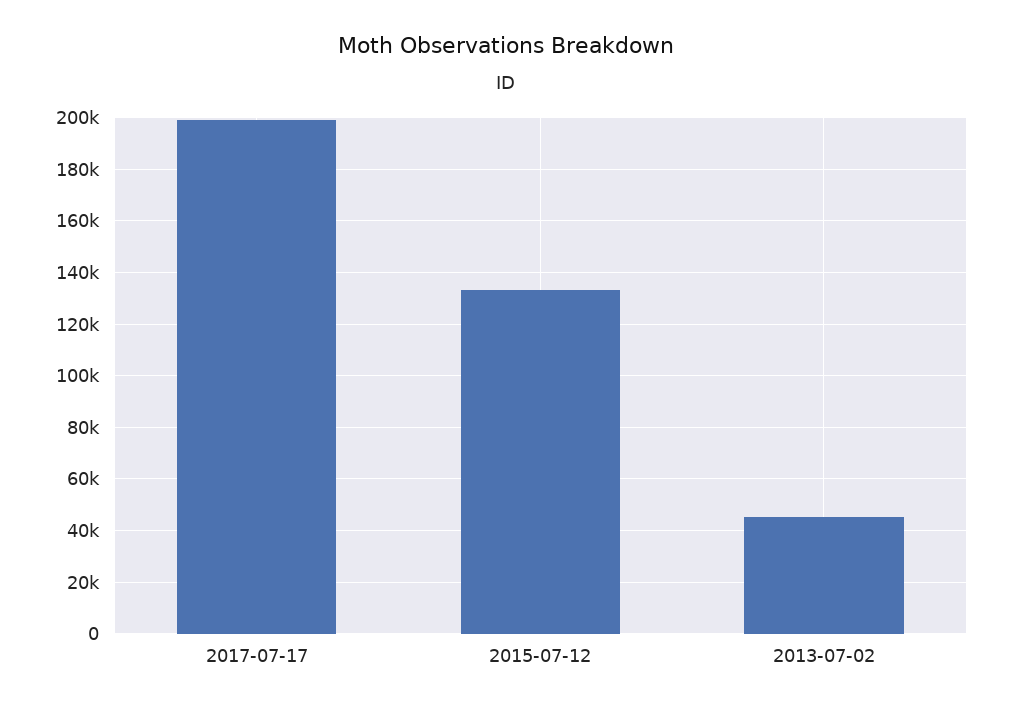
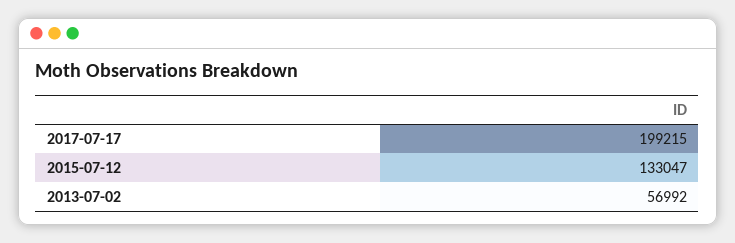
2013-07-02: 45000 -> 56992

